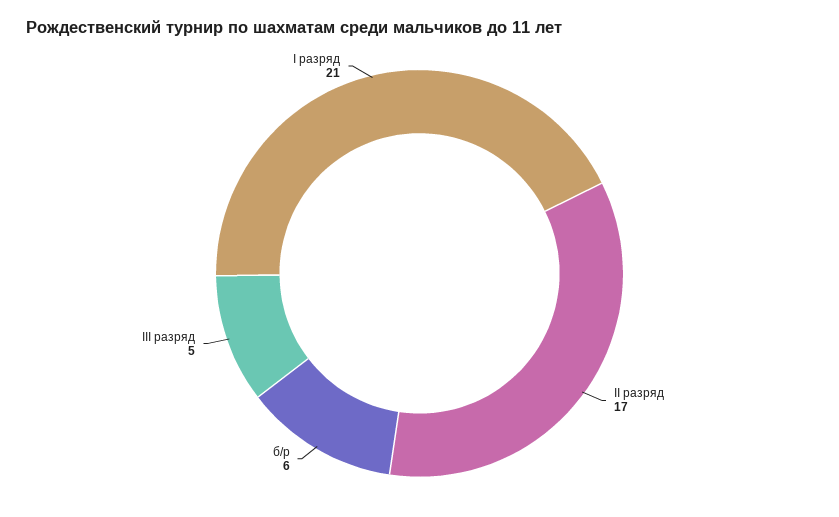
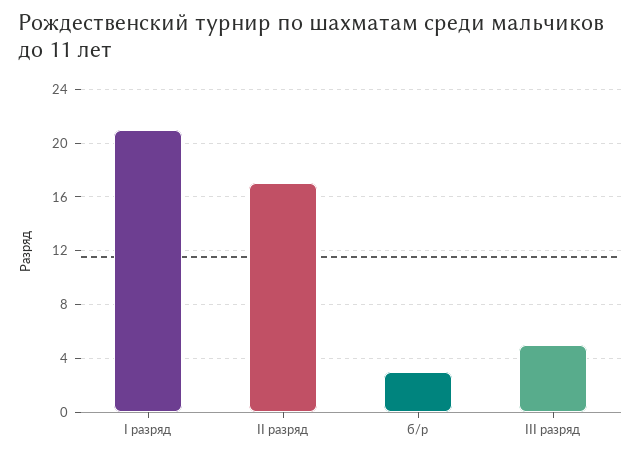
б/р: 6 -> 3

